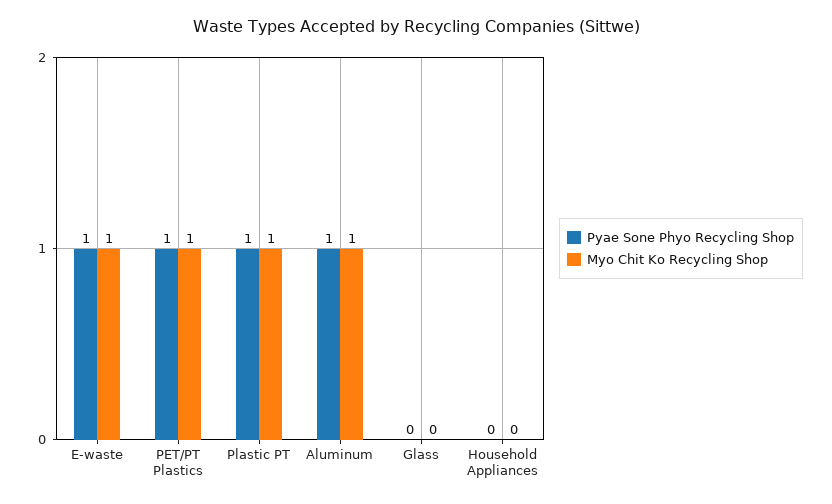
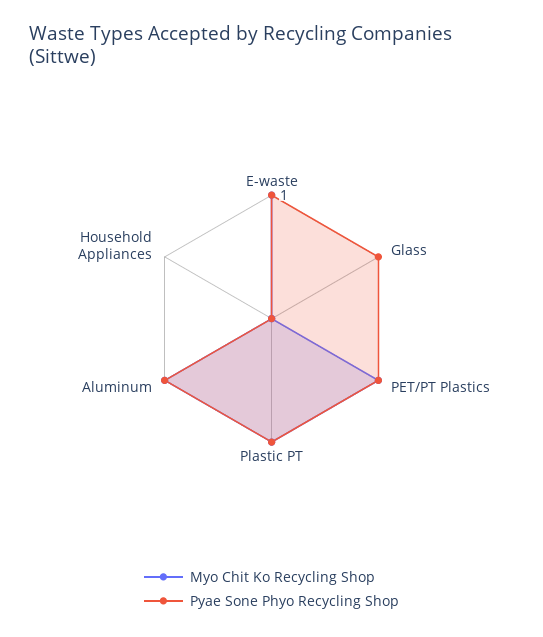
Pyae Sone Phyo Recycling Shop, Glass: 0 -> 1

